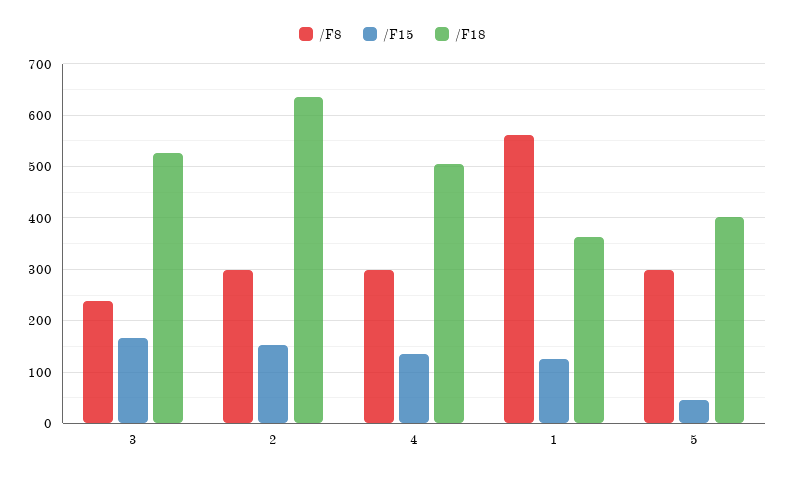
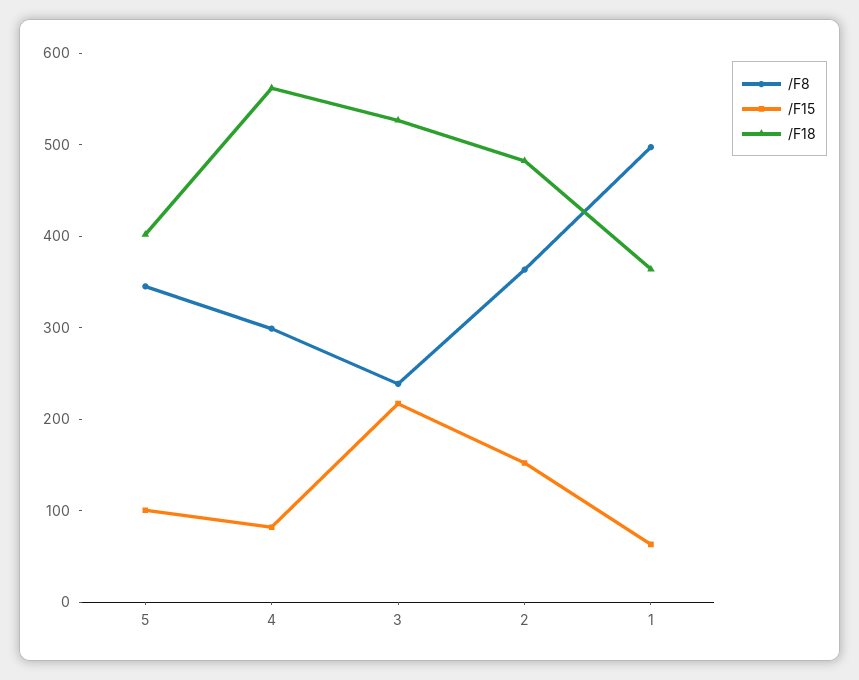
/F15, 3: 160 -> 220
/F8, 2: 300 -> 360
/F18, 2: 640 -> 480
/F15, 4: 140 -> 80
/F18, 4: 500 -> 560
/F8, 1: 560 -> 500
/F15, 1: 120 -> 60
/F8, 5: 300 -> 340
/F15, 5: 40 -> 100

